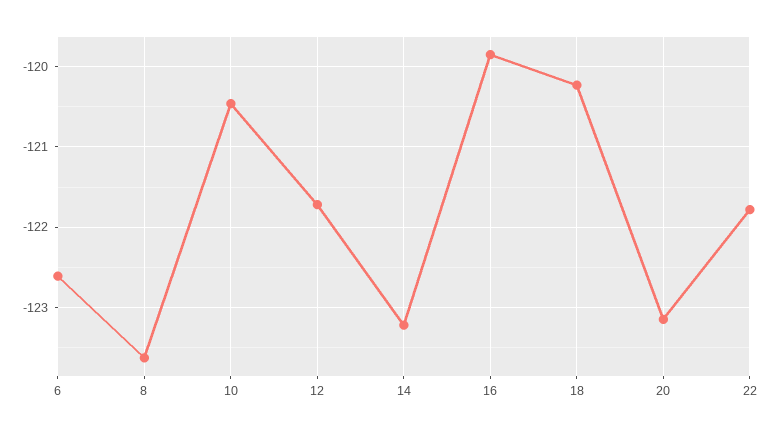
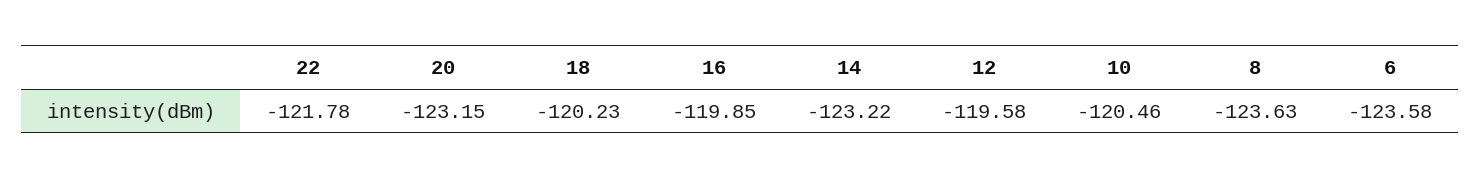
6: -122.6 -> -123.58
12: -121.7 -> -119.58

